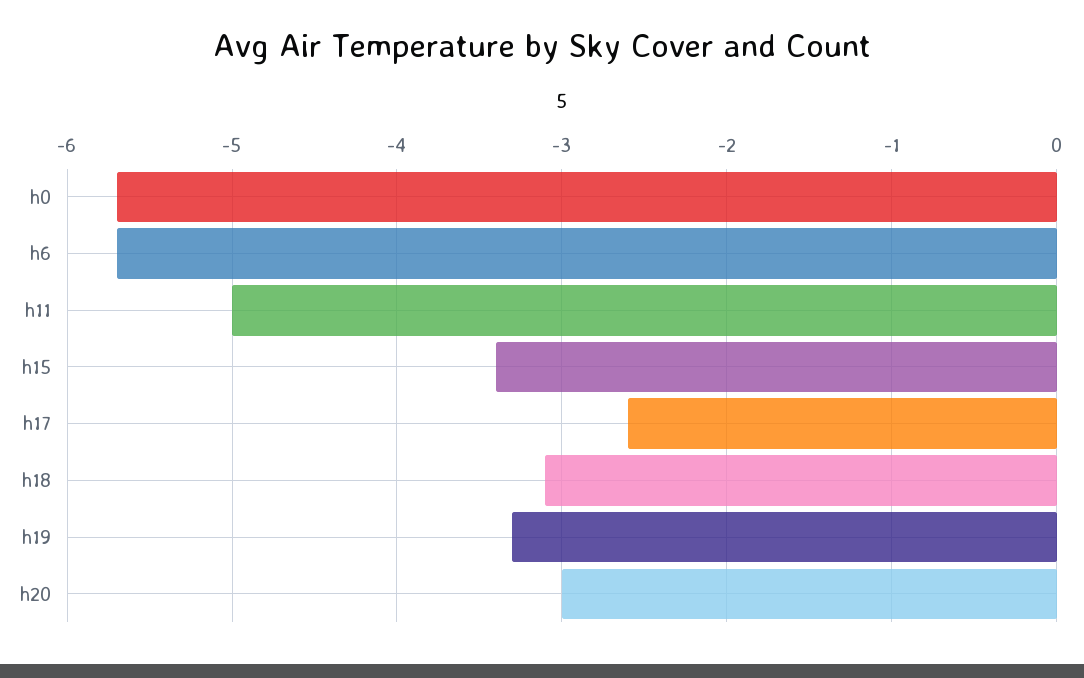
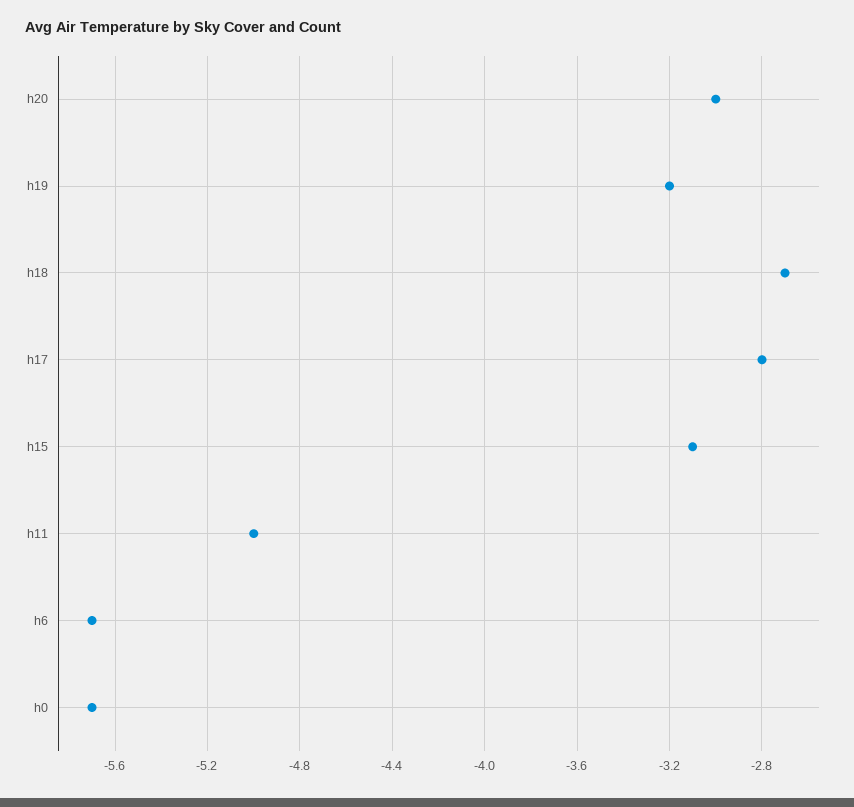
h15: -3.4 -> -3.1
h17: -2.6 -> -2.8
h18: -3.1 -> -2.7
h19: -3.3 -> -3.2

